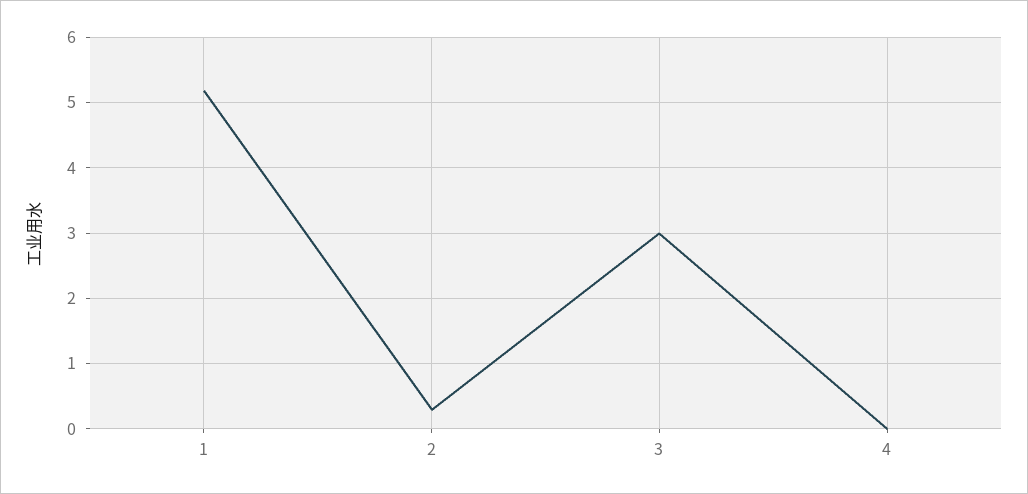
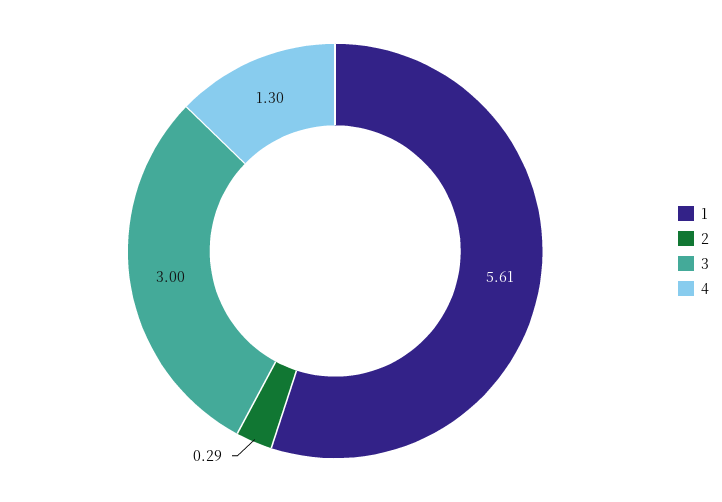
1: 5.2 -> 5.61
4: 0 -> 1.3

